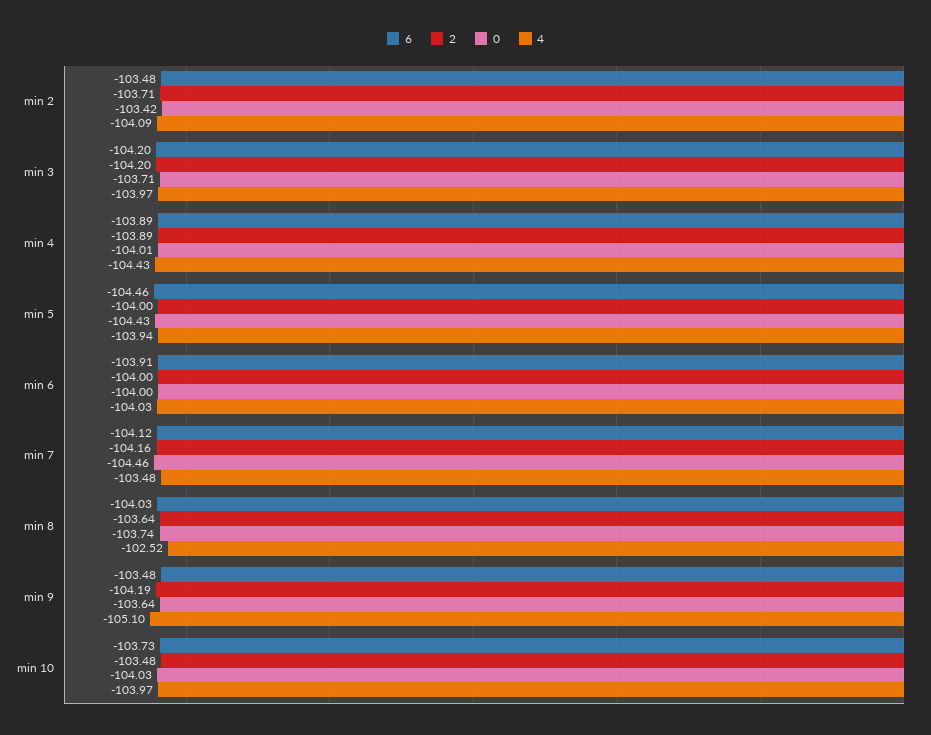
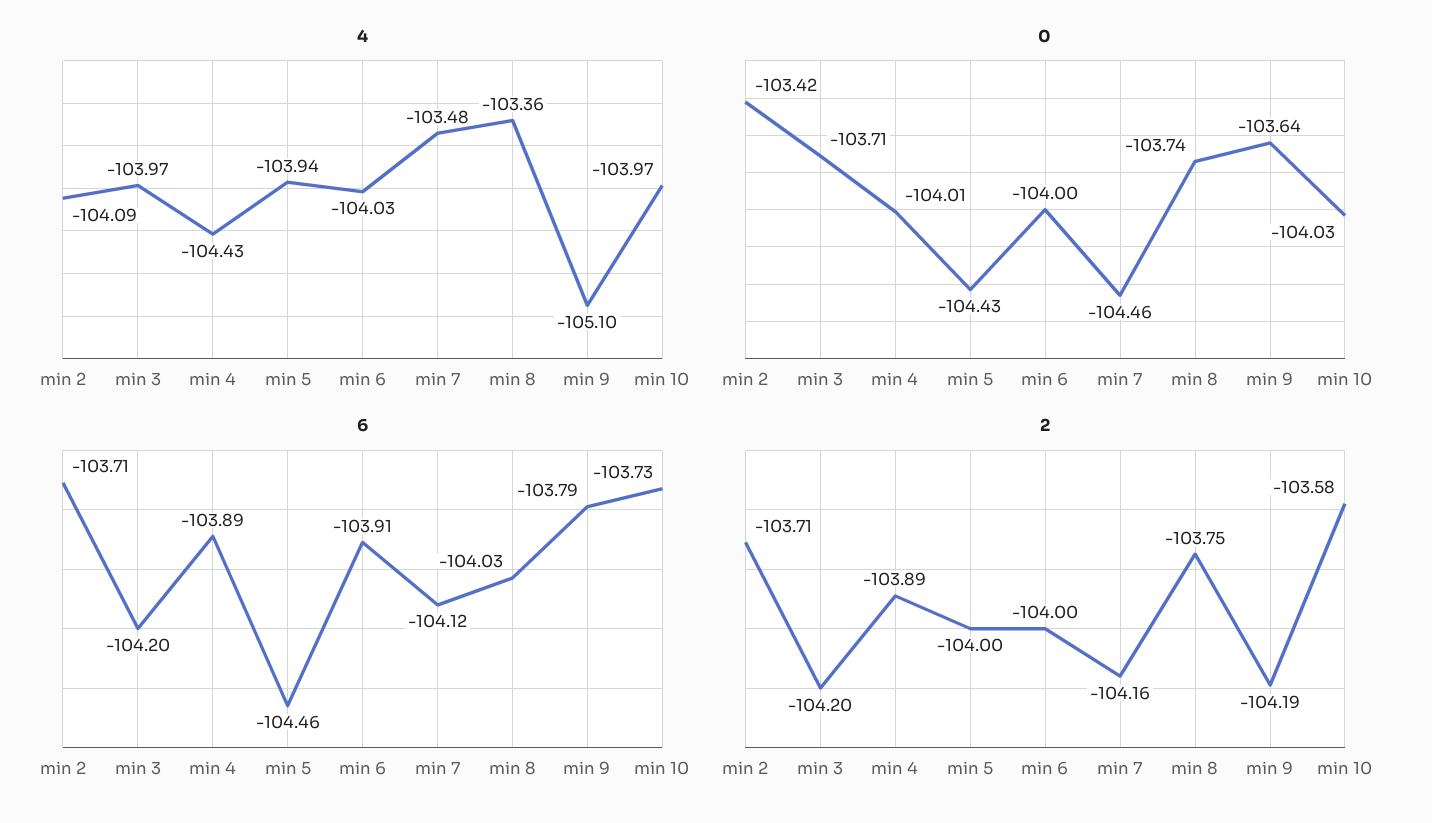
6, min 2: -103.48 -> -103.71
2, min 8: -103.64 -> -103.75
4, min 8: -102.52 -> -103.36
6, min 9: -103.48 -> -103.79
2, min 10: -103.48 -> -103.58

